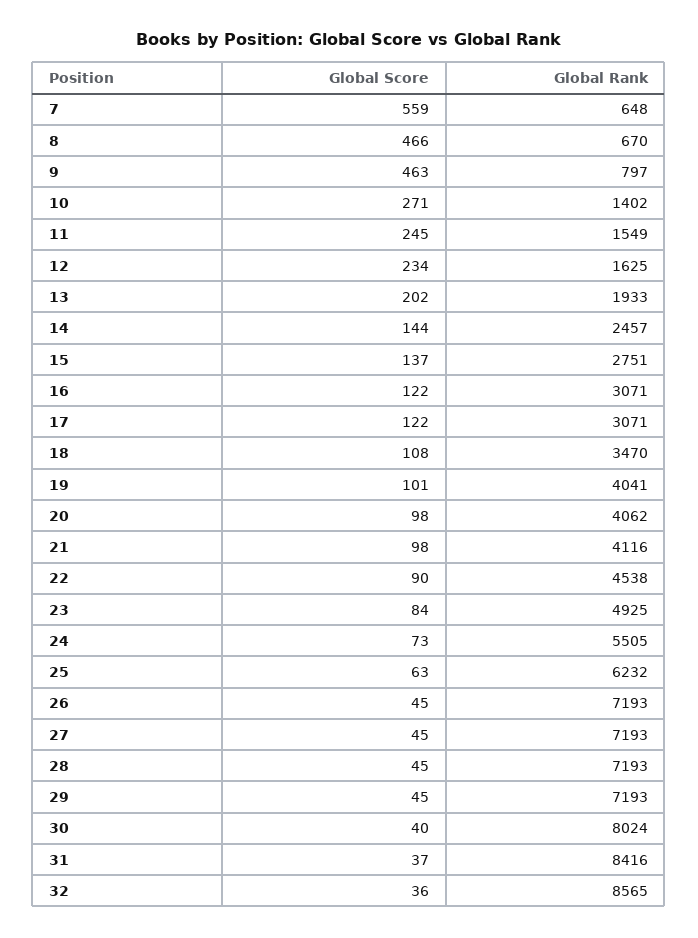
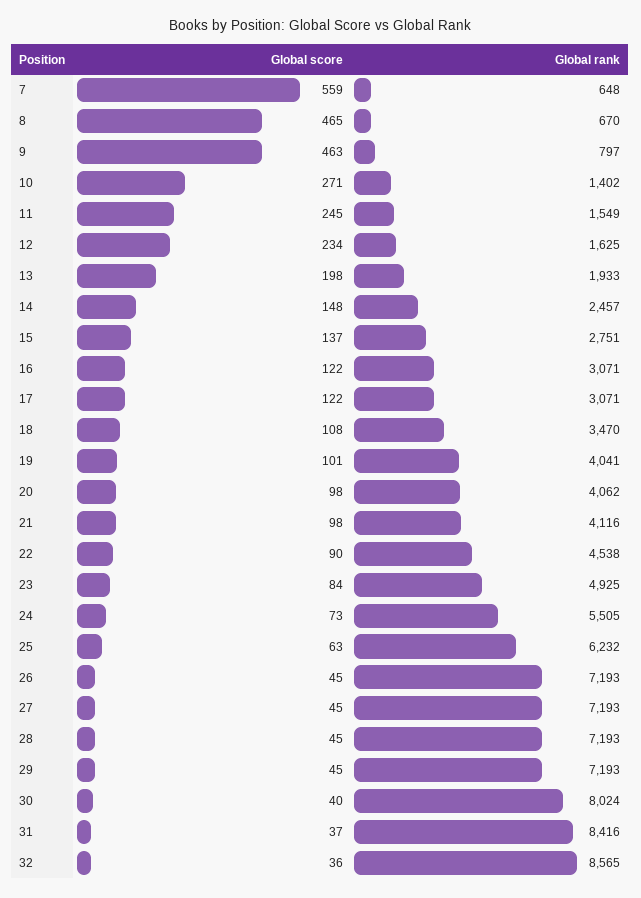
Global Score, 8: 466 -> 465
Global Score, 13: 202 -> 198
Global Score, 14: 144 -> 148

